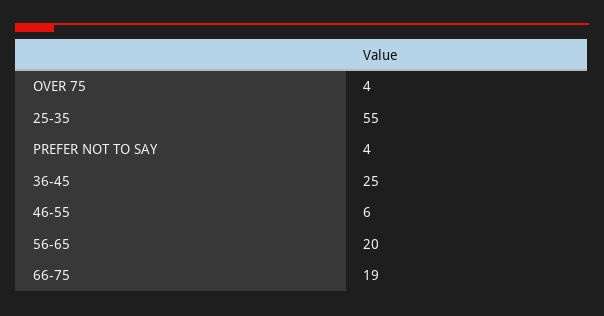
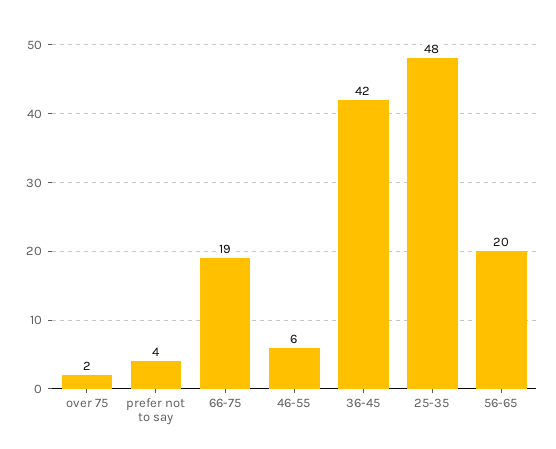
OVER 75: 4 -> 2
25-35: 55 -> 48
36-45: 25 -> 42

